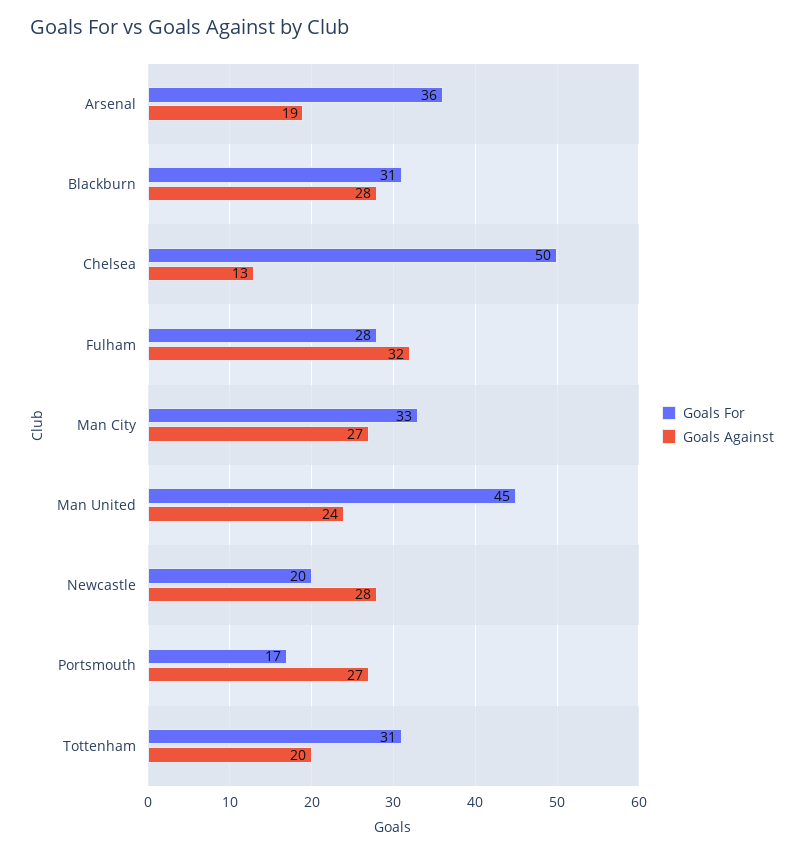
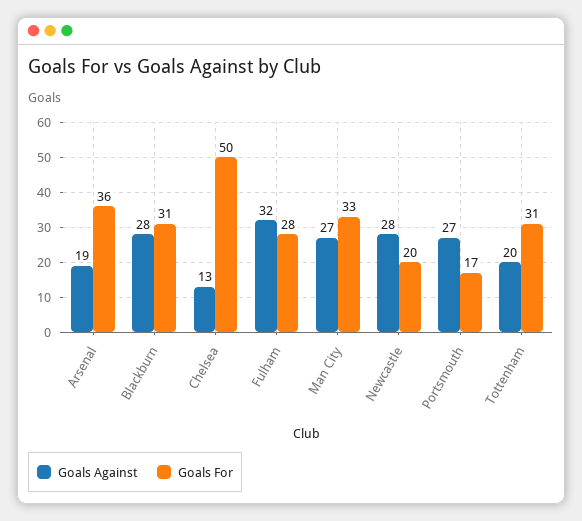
Goals For, Man United: 45 -> none
Goals Against, Man United: 24 -> none

